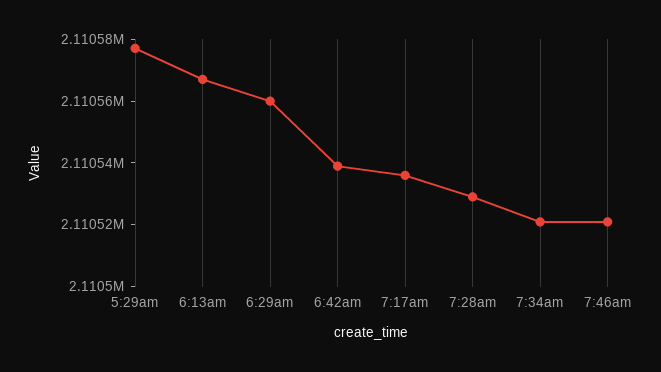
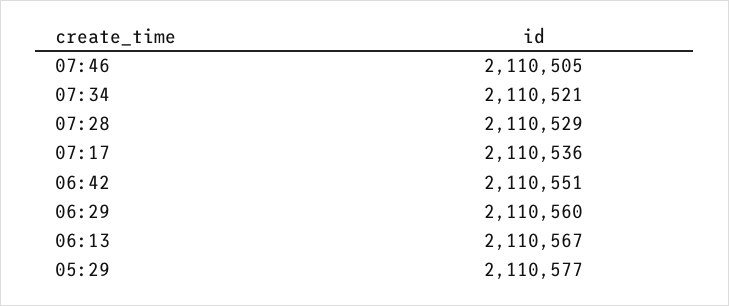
6:42am: 2110540 -> 2110551
7:46am: 2110520 -> 2110505

